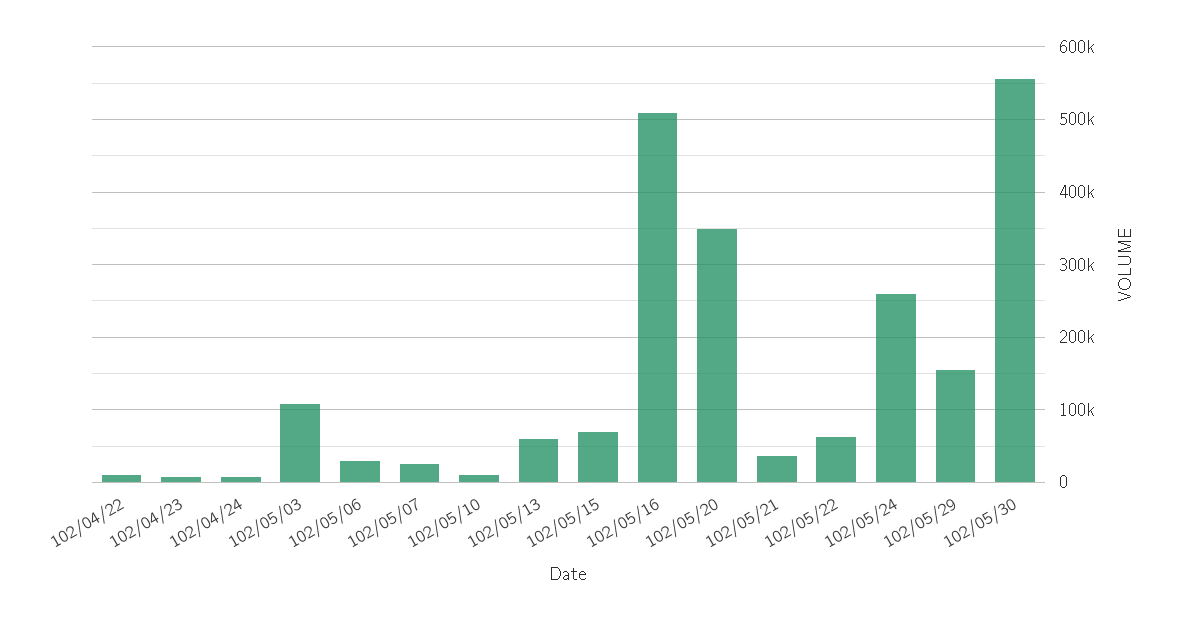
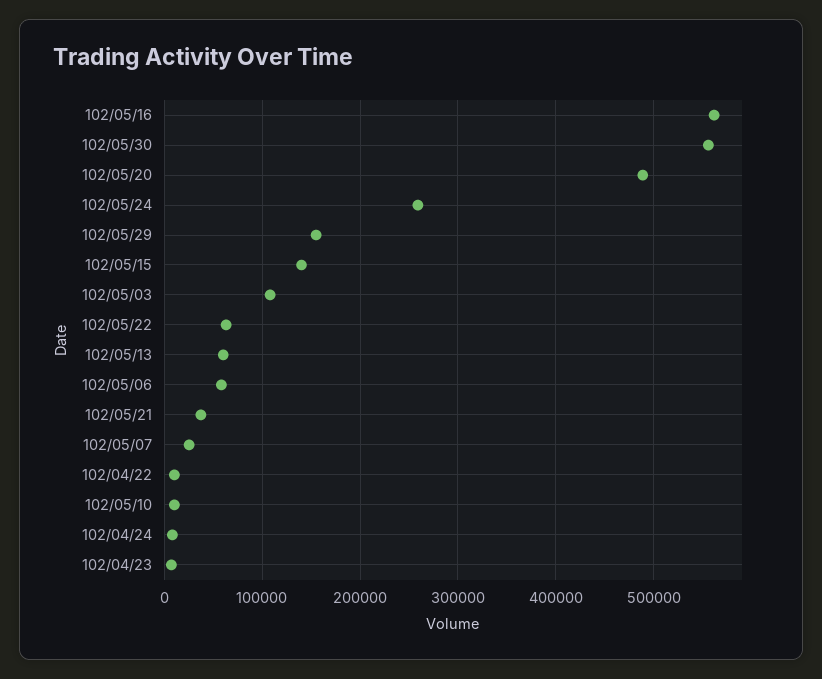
102/05/06: 30000 -> 60000
102/05/15: 70000 -> 140000
102/05/16: 510000 -> 560000
102/05/20: 350000 -> 490000

